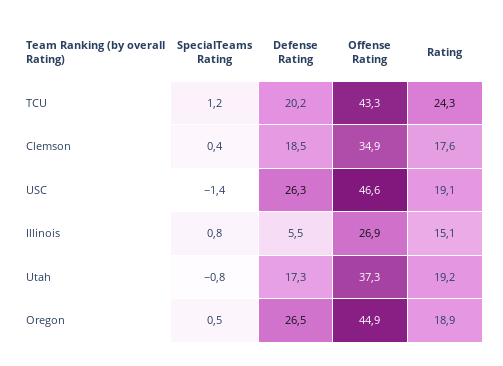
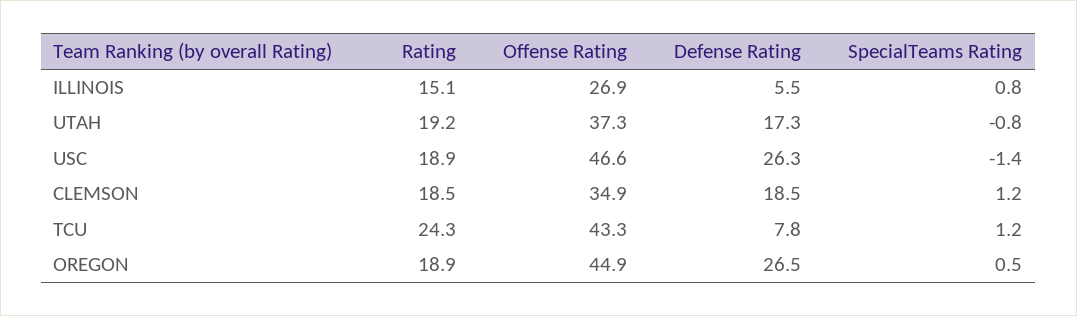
Defense Rating, TCU: 20.2 -> 7.8
SpecialTeams Rating, Clemson: 0.4 -> 1.2
Rating, Clemson: 17.6 -> 18.5
Rating, USC: 19.1 -> 18.9

